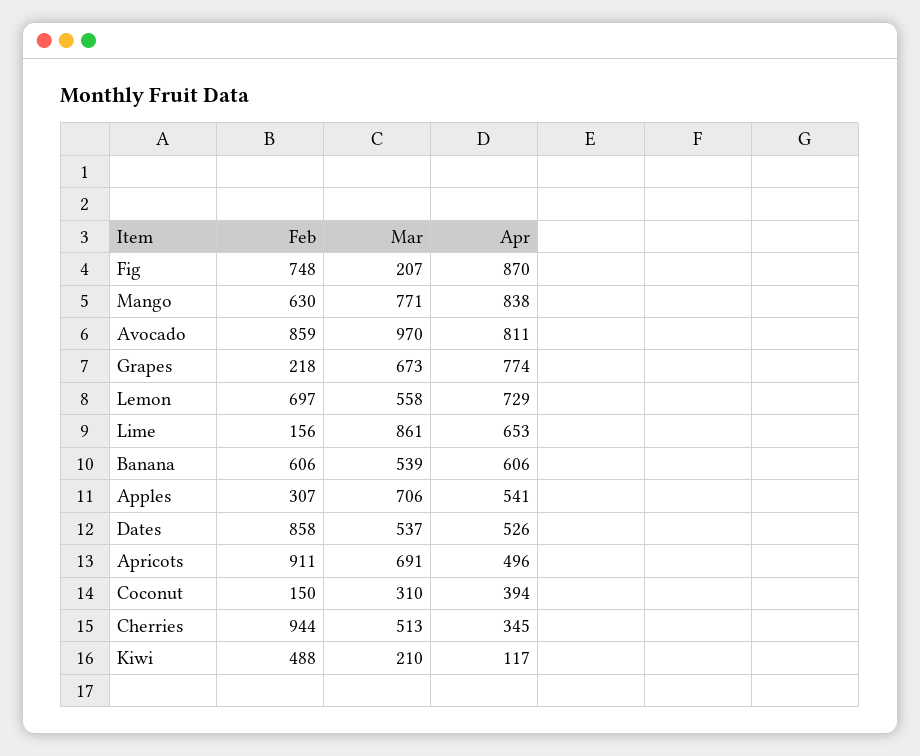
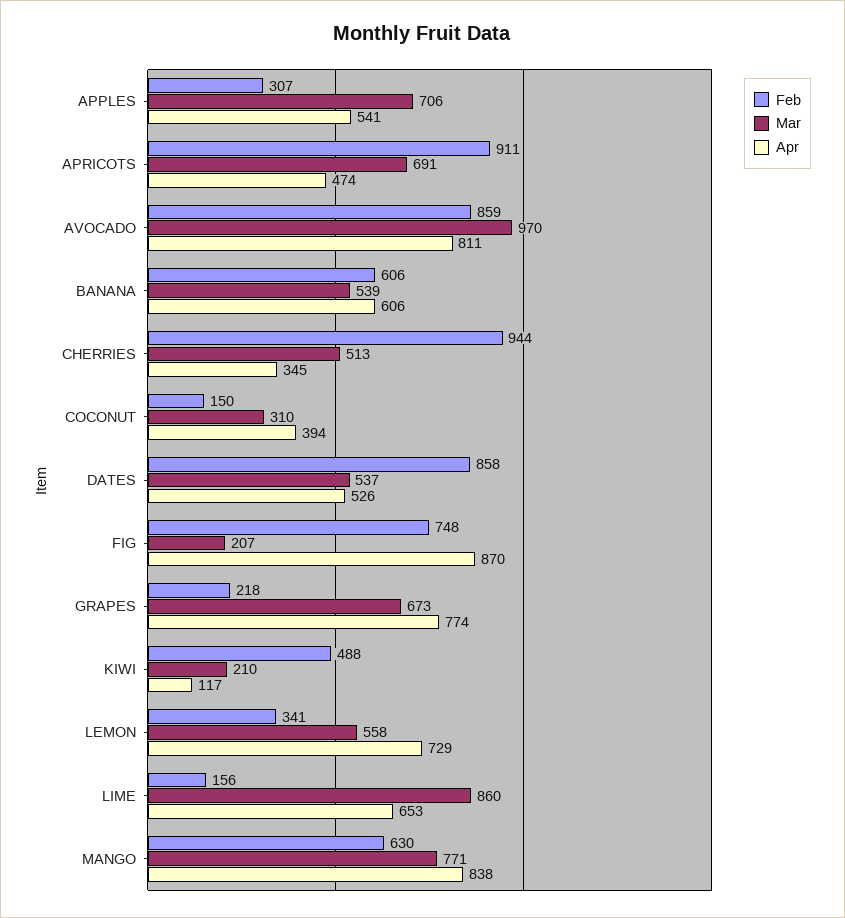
Feb, Lemon: 697 -> 341
Mar, Lime: 861 -> 860
Apr, Apricots: 496 -> 474

